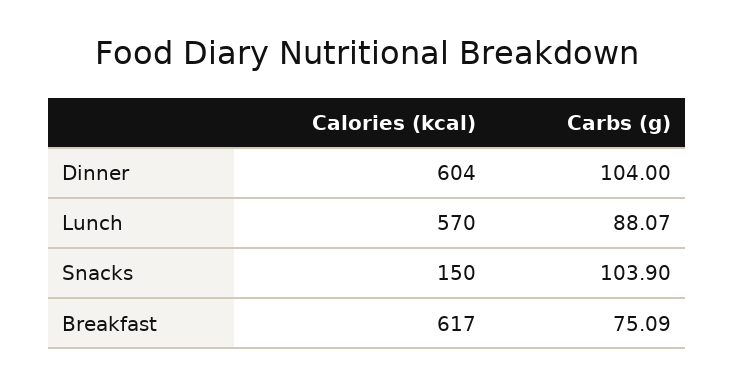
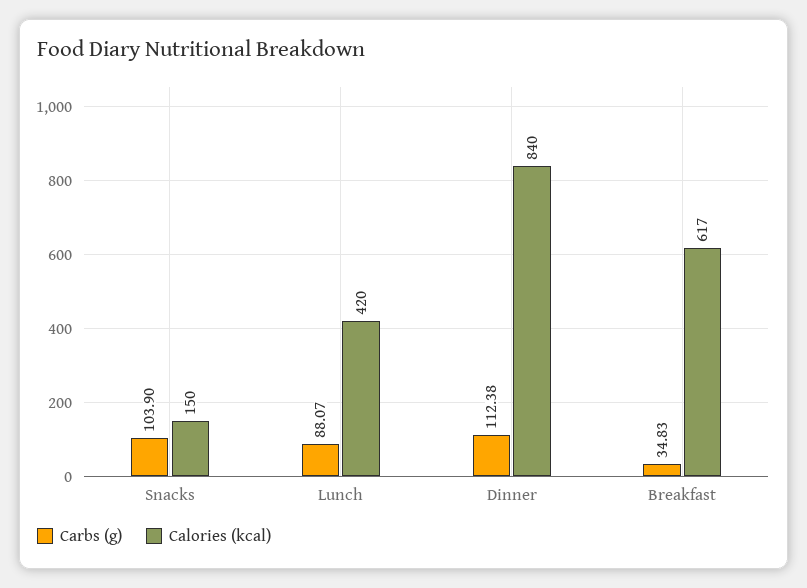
Calories (kcal), Dinner: 604 -> 840
Carbs (g), Dinner: 104 -> 112.38
Calories (kcal), Lunch: 570 -> 420
Carbs (g), Breakfast: 75.09 -> 34.83

